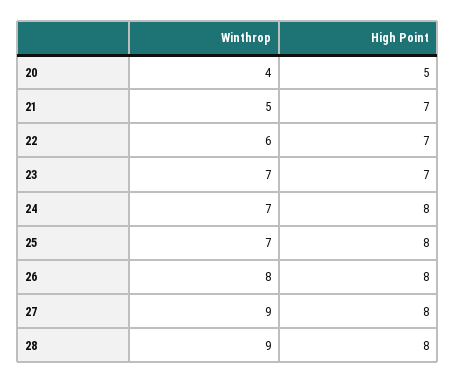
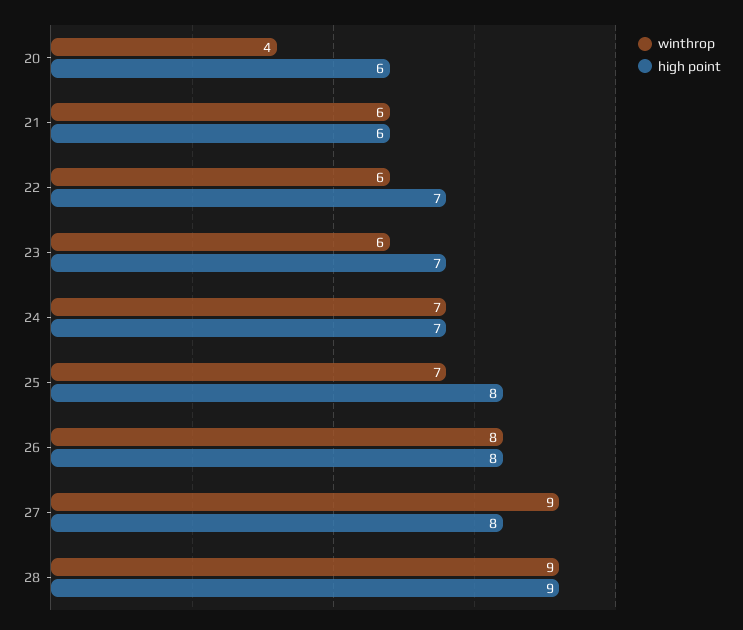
High Point, 20: 5 -> 6
Winthrop, 21: 5 -> 6
High Point, 21: 7 -> 6
Winthrop, 23: 7 -> 6
High Point, 24: 8 -> 7
High Point, 28: 8 -> 9

